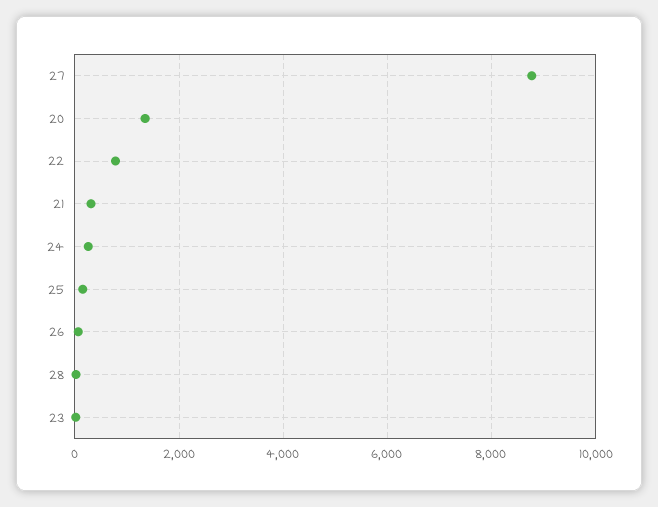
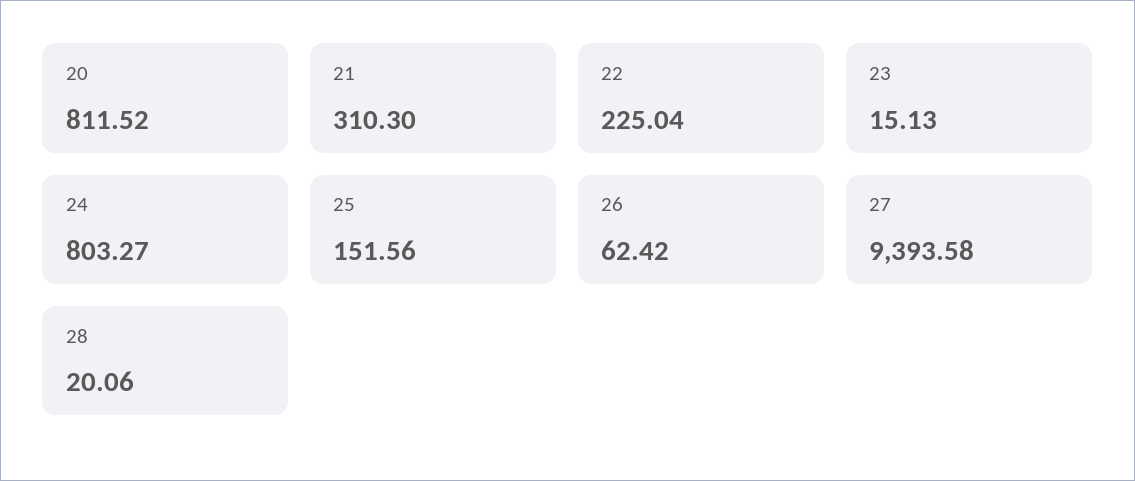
27: 8800 -> 9393.58
20: 1400 -> 811.52
22: 800 -> 225.04
24: 200 -> 803.27

